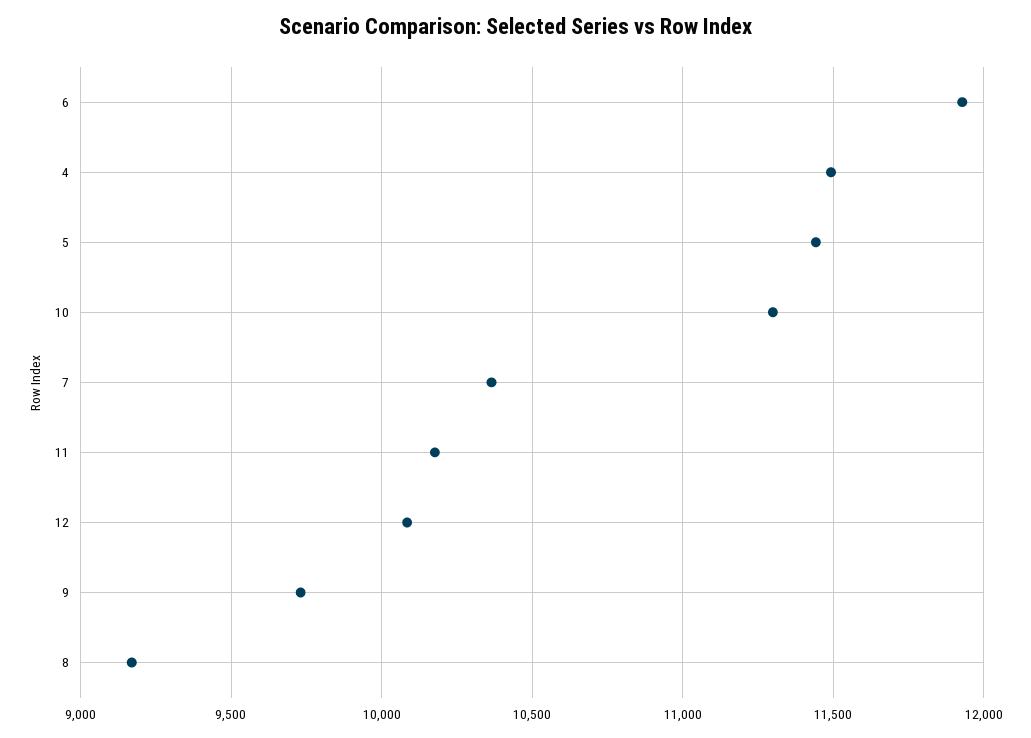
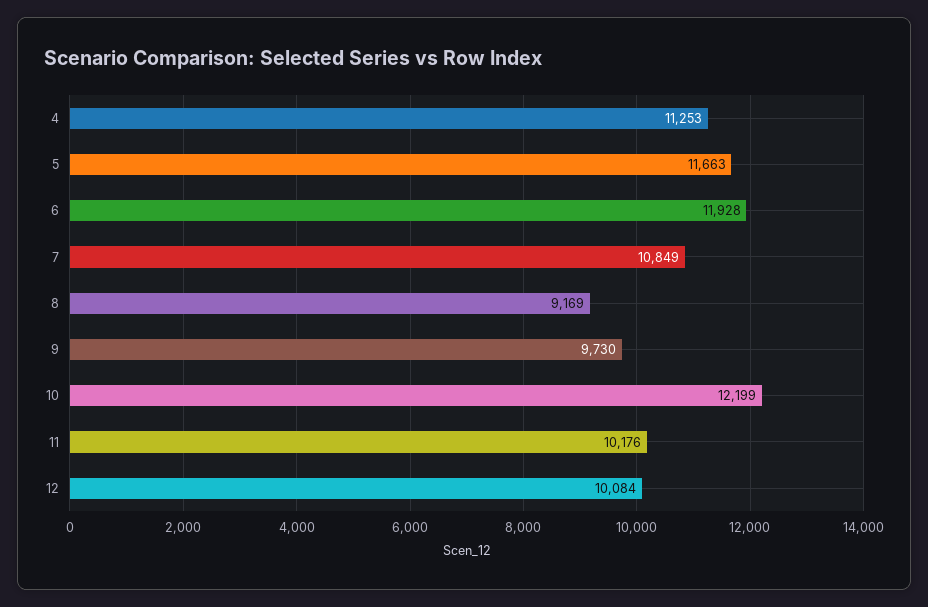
4: 11500 -> 11253
5: 11450 -> 11663
10: 11300 -> 12199
7: 10350 -> 10849

